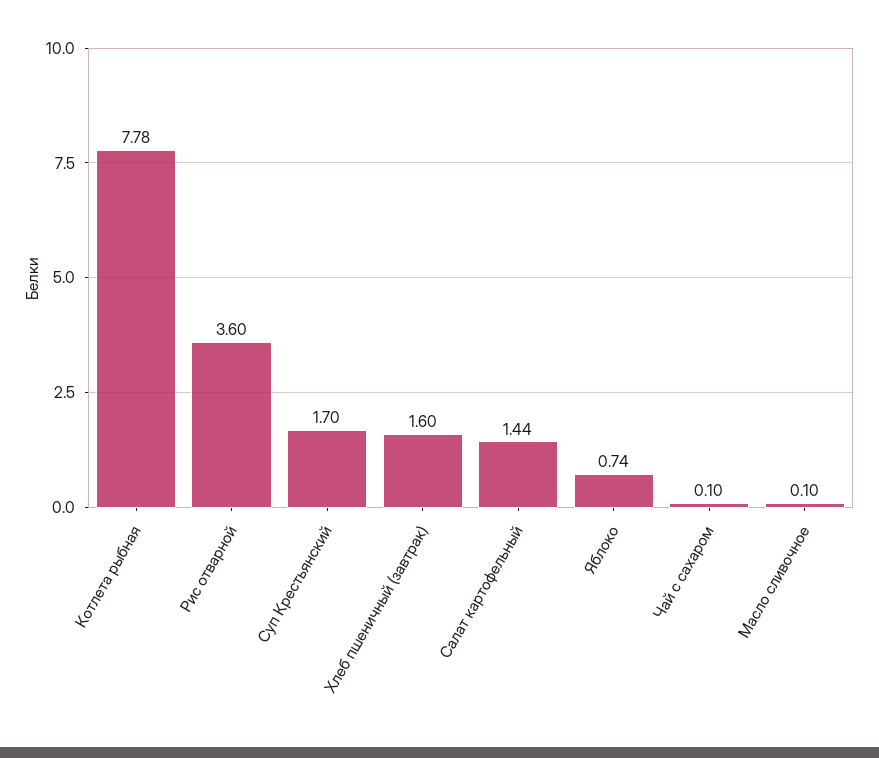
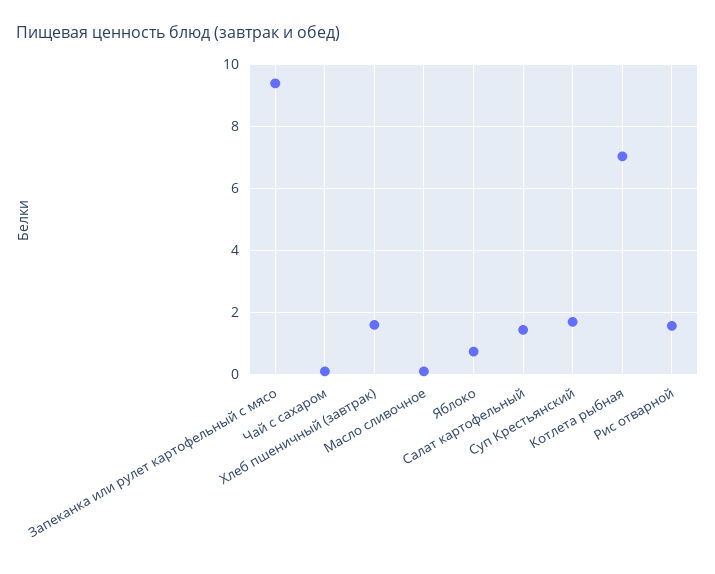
Котлета рыбная: 7.78 -> 7
Рис отварной: 3.6 -> 1.6
Запеканка или рулет картофельный с мясо: none -> 9.4

